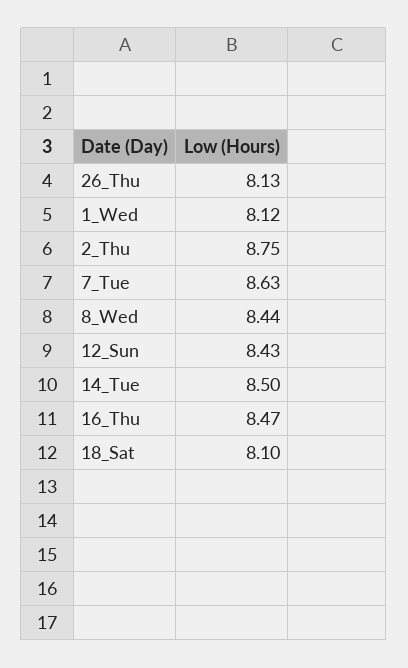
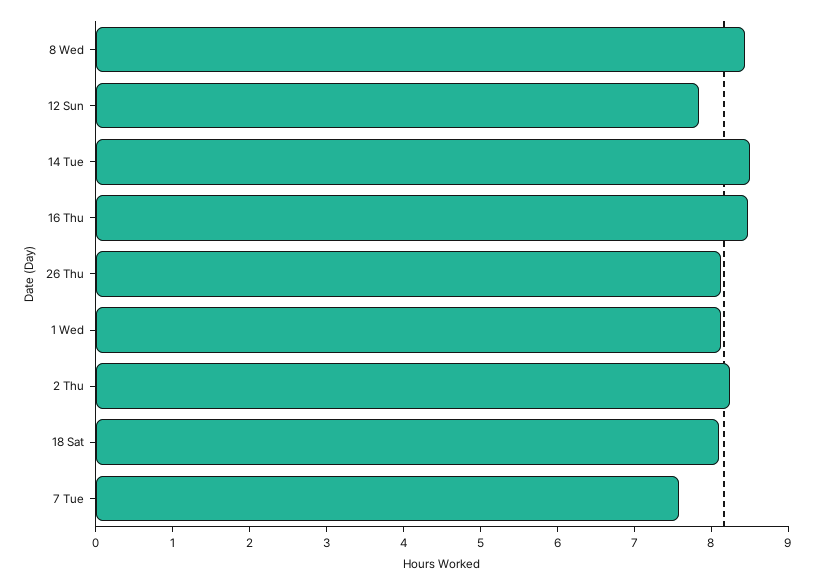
2_Thu: 8.75 -> 8.2
7_Tue: 8.63 -> 7.6
12_Sun: 8.43 -> 7.8

